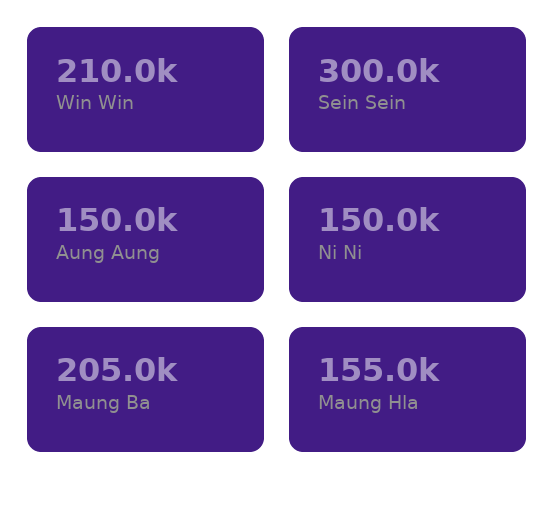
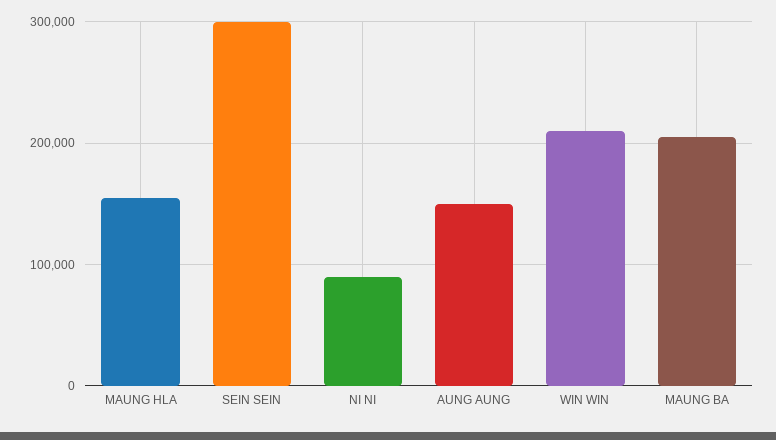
Ni Ni: 150000 -> 90000

